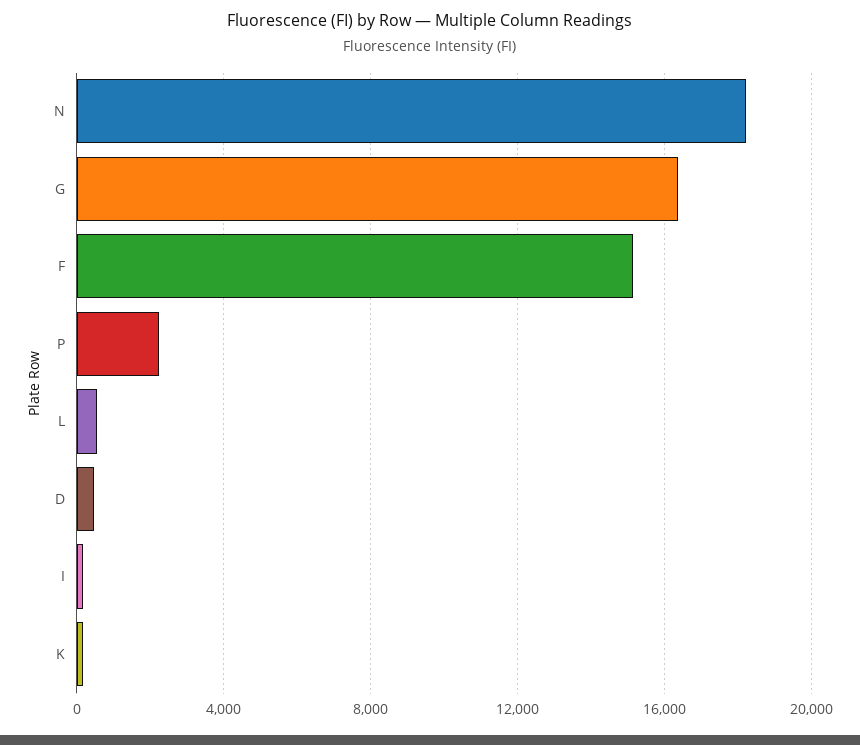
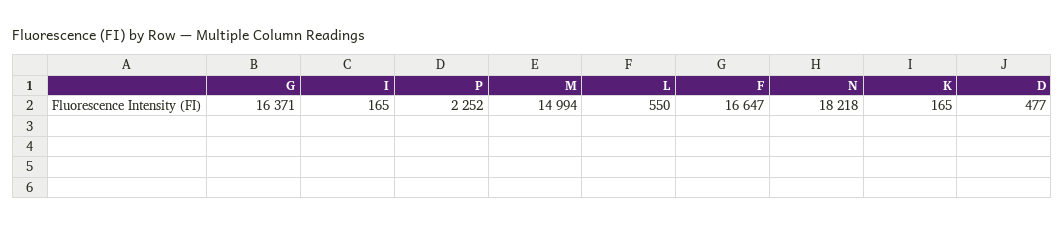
F: 15000 -> 16647
M: none -> 14994

